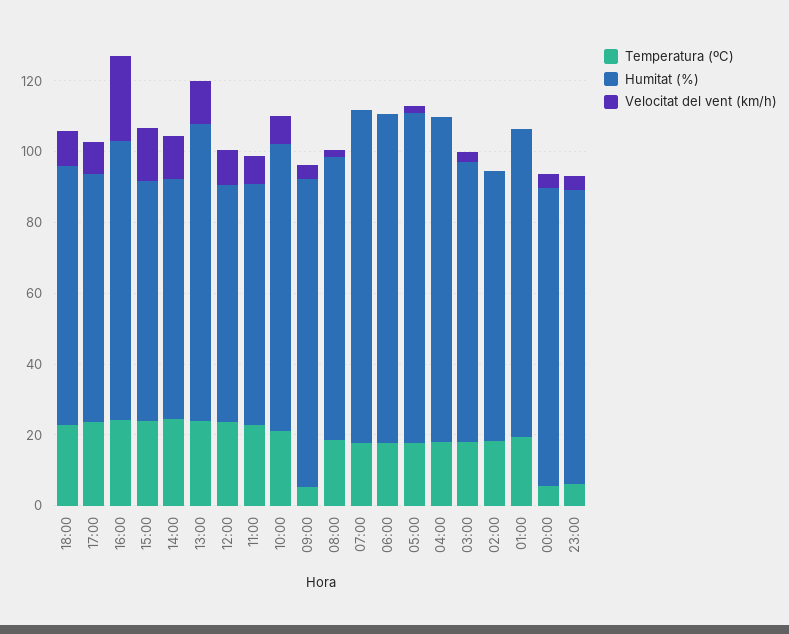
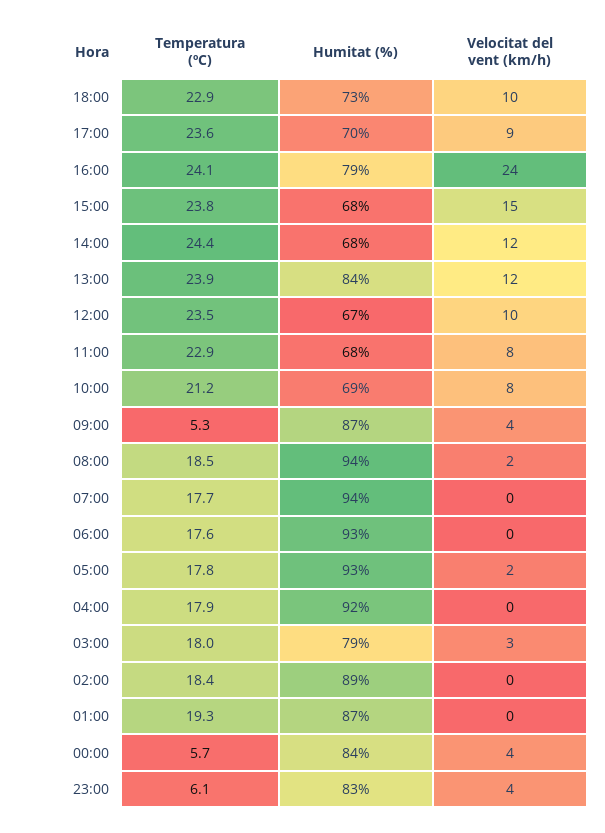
Humitat (%), 10:00: 80 -> 69
Humitat (%), 08:00: 80 -> 94
Humitat (%), 02:00: 75 -> 89

